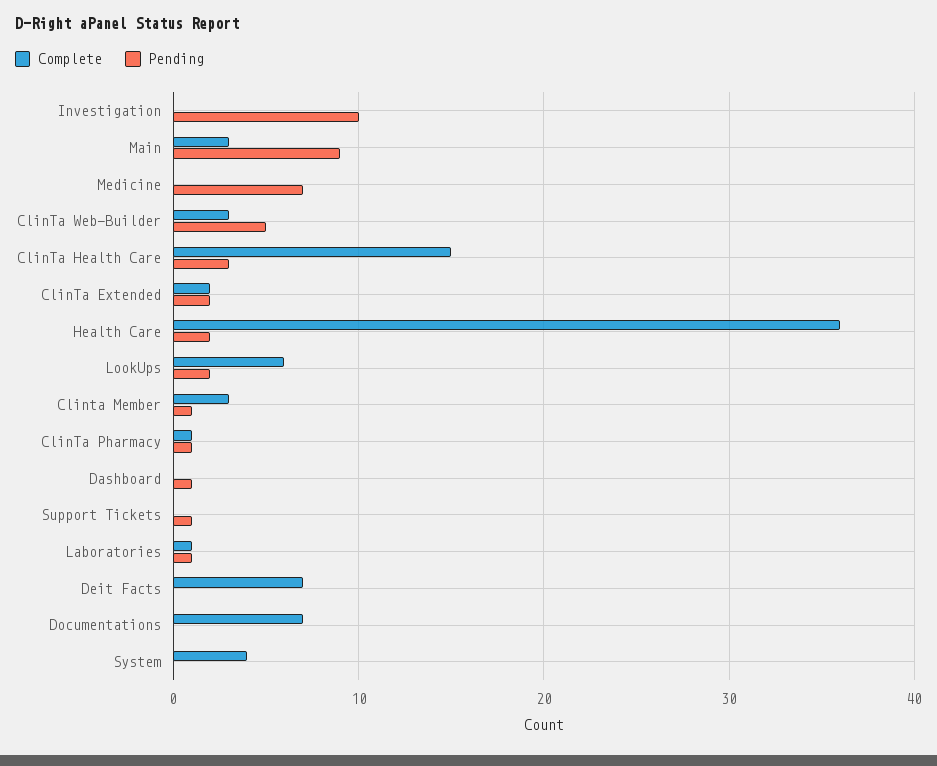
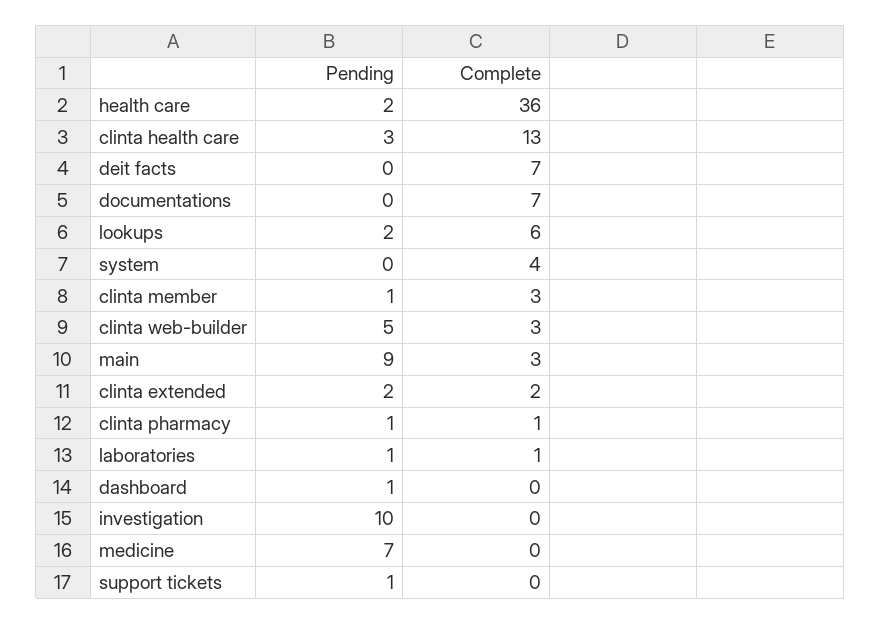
Complete, ClinTa Health Care: 15 -> 13

